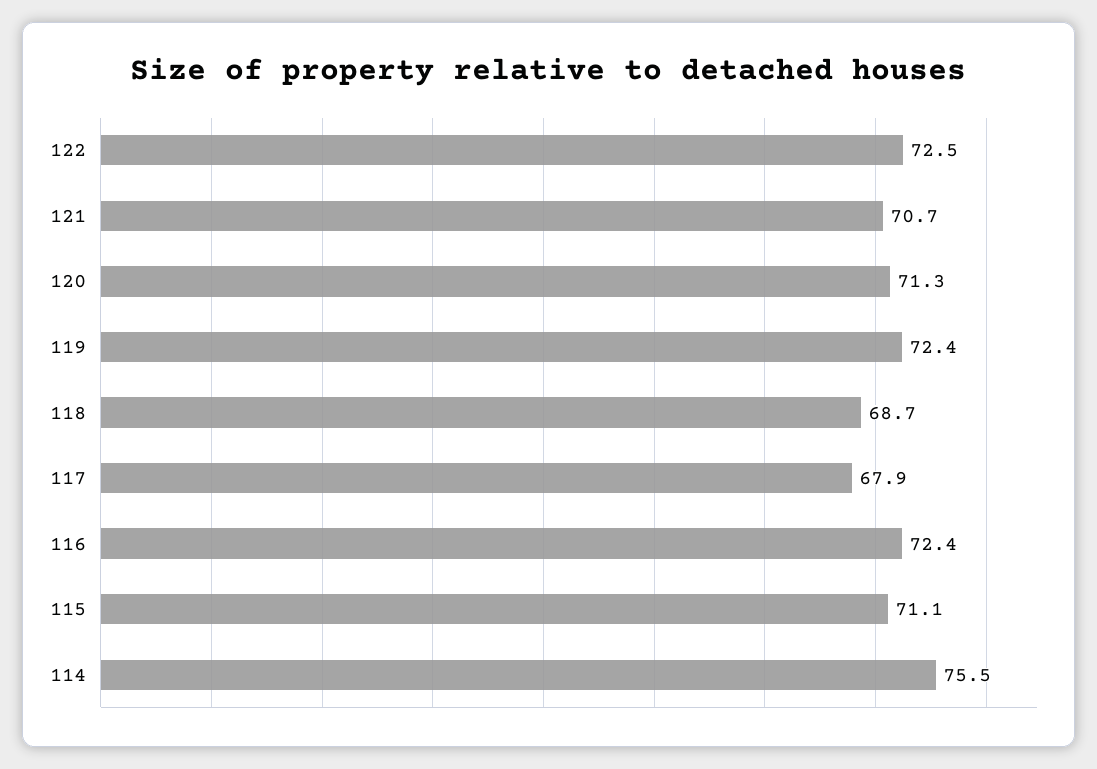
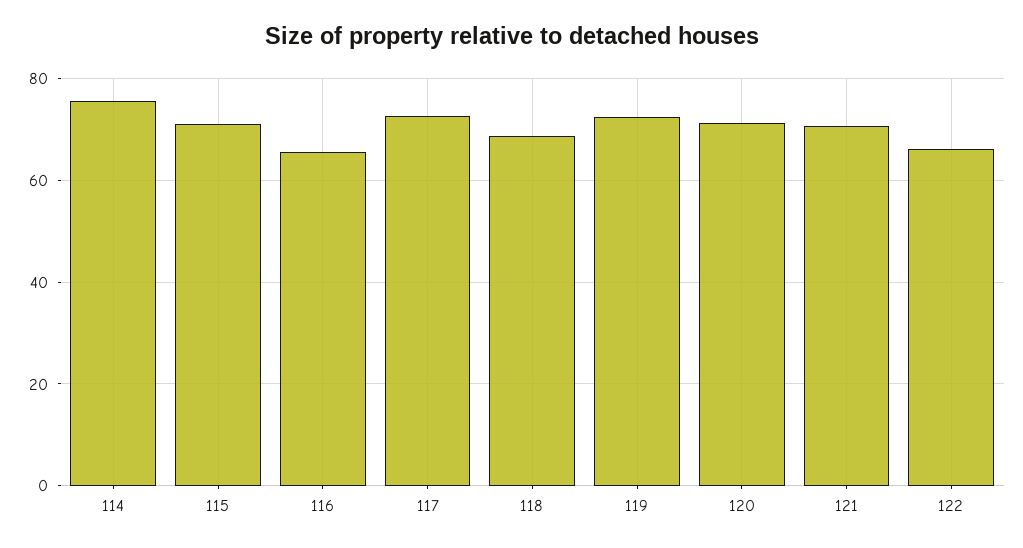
122: 72.5 -> 66
117: 67.9 -> 72
116: 72.4 -> 66

